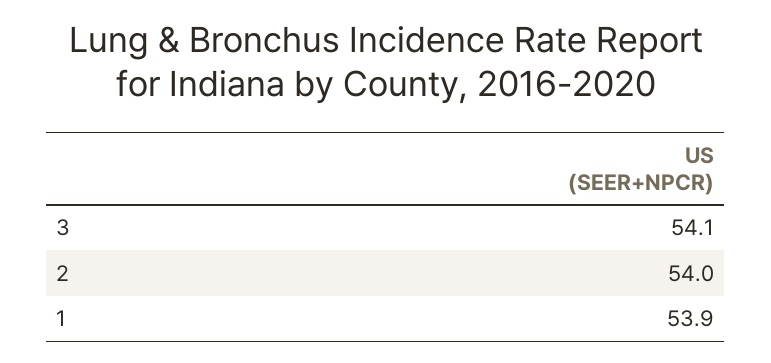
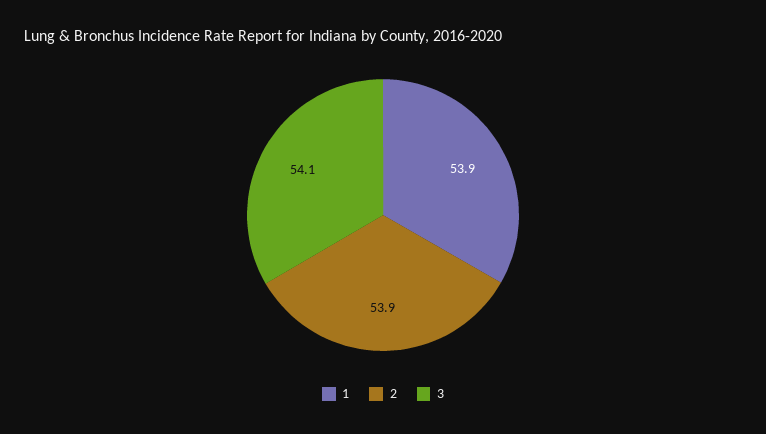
2: 54 -> 53.9

